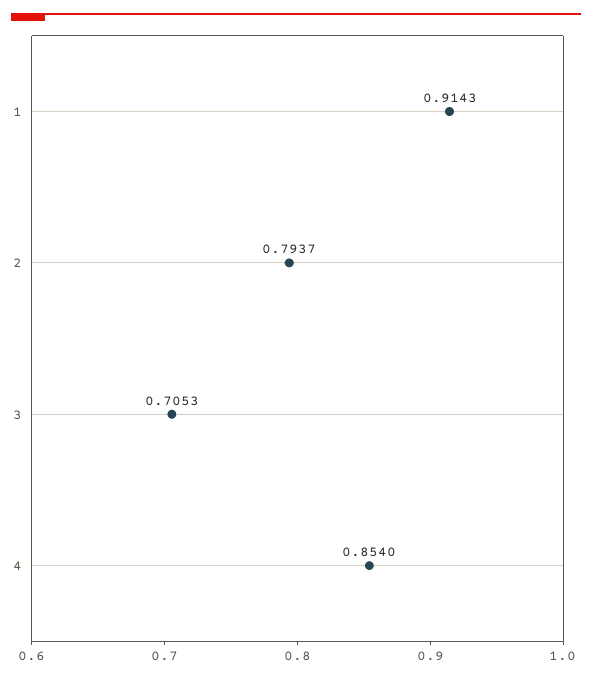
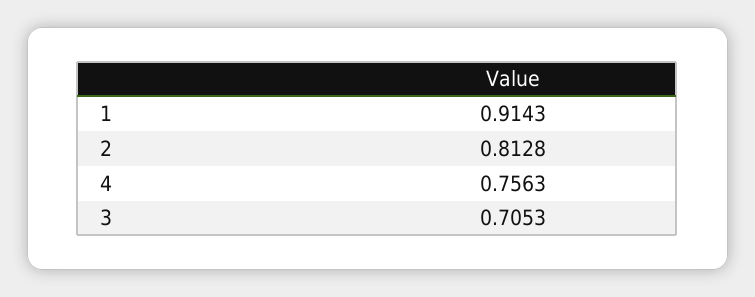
2: 0.7937 -> 0.8128
4: 0.854 -> 0.7563

